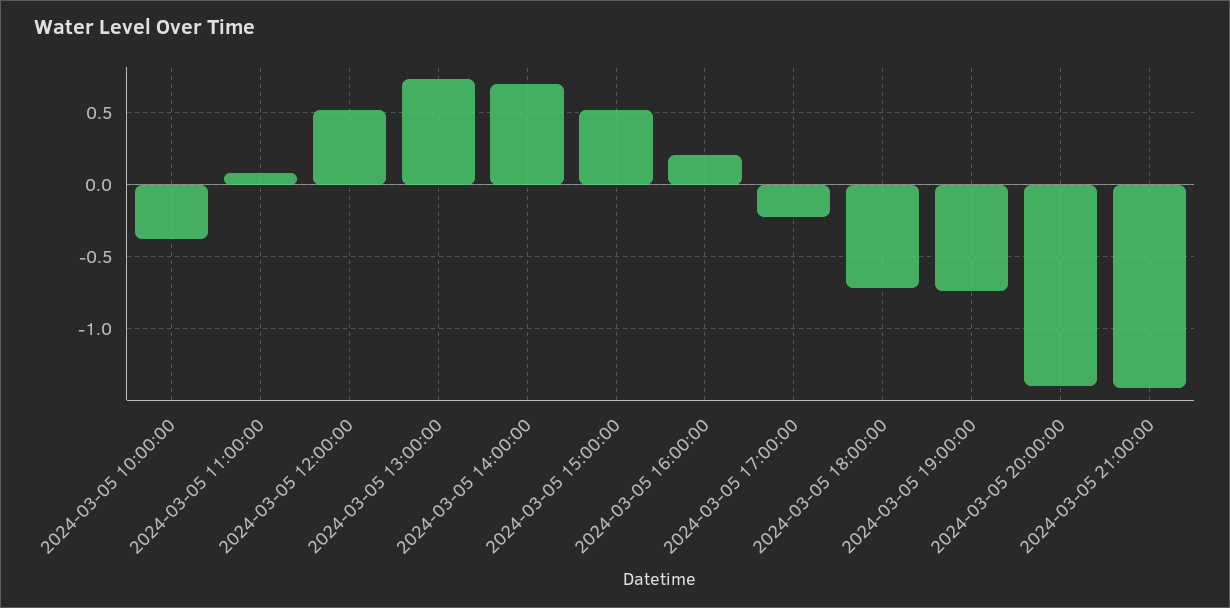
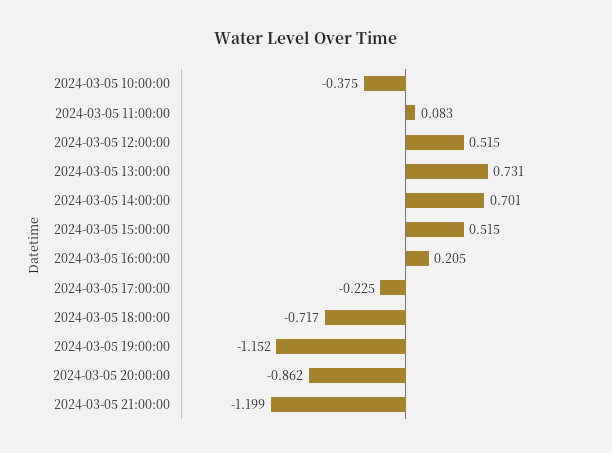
2024-03-05 19:00:00: -0.75 -> -1.152
2024-03-05 20:00:00: -1.4 -> -0.862
2024-03-05 21:00:00: -1.4 -> -1.199

